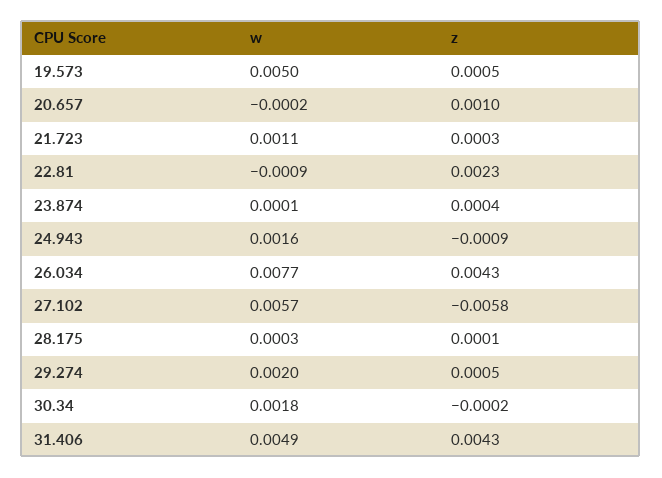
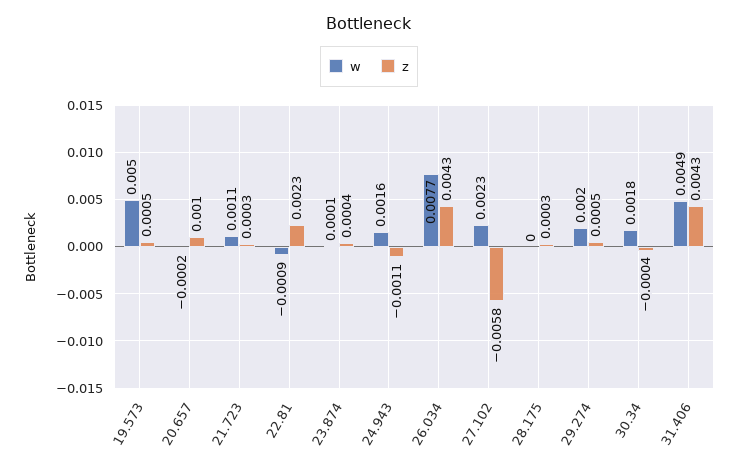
z, 24.943: -0.0009 -> -0.0011
w, 27.102: 0.0057 -> 0.0023
w, 28.175: 0.0003 -> 0
z, 28.175: 0.0001 -> 0.0003
z, 30.34: -0.0002 -> -0.0004

